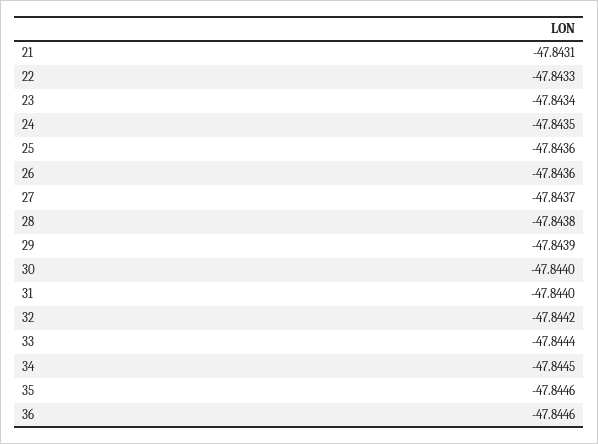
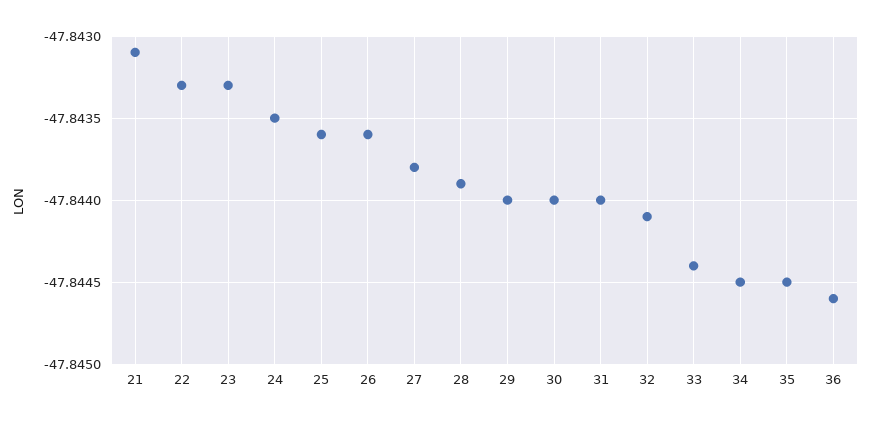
23: -47.8434 -> -47.8433
27: -47.8437 -> -47.8438
28: -47.8438 -> -47.8439
29: -47.8439 -> -47.844
32: -47.8442 -> -47.8441
35: -47.8446 -> -47.8445

